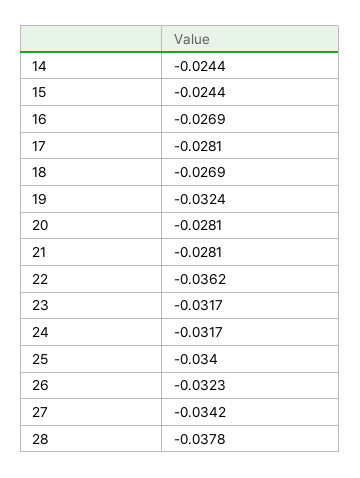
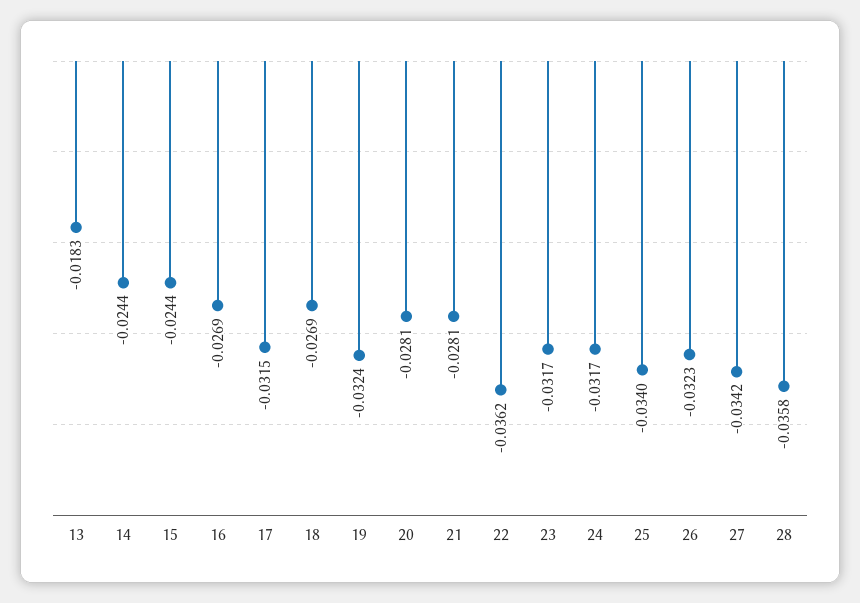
17: -0.0281 -> -0.0315
28: -0.0378 -> -0.0358
13: none -> -0.0183

